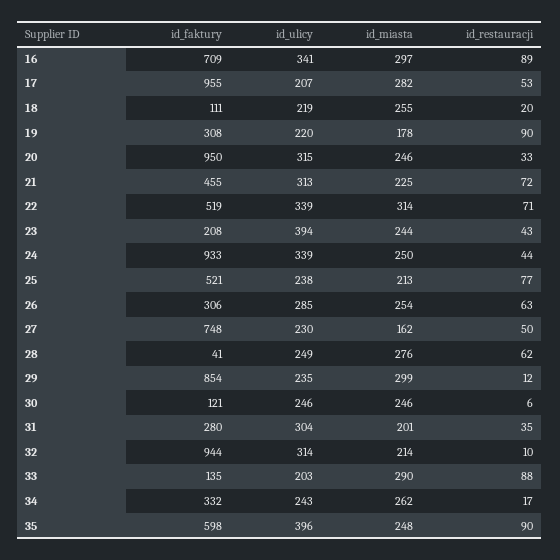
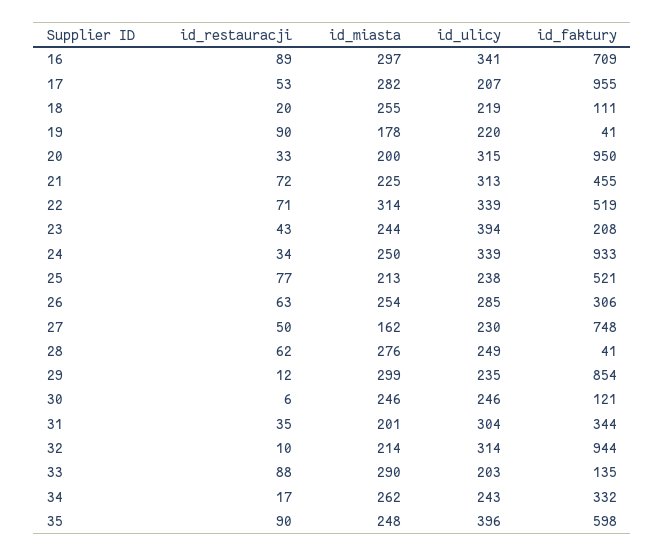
id_faktury, 19: 308 -> 41
id_miasta, 20: 246 -> 200
id_restauracji, 24: 44 -> 34
id_faktury, 31: 280 -> 344

